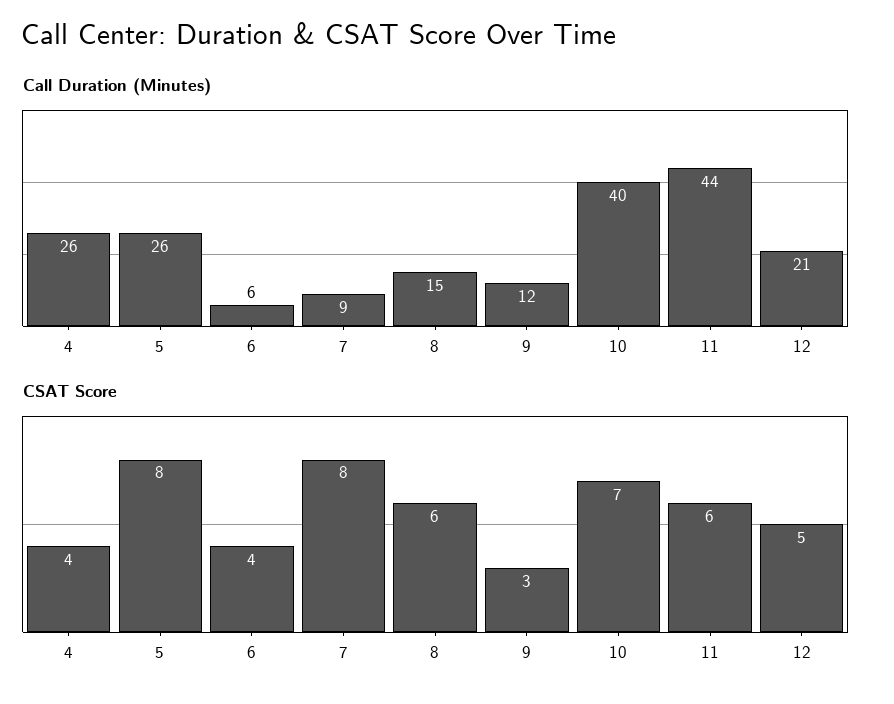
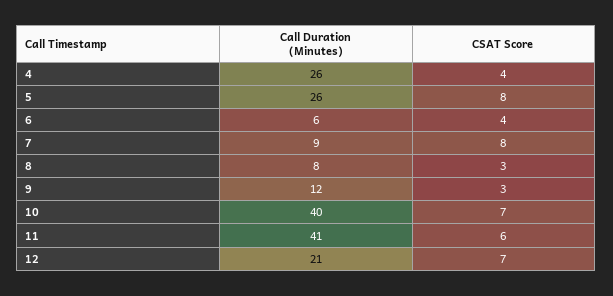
Call Duration (Minutes), 8: 15 -> 8
Call Duration (Minutes), 11: 44 -> 41
CSAT Score, 8: 6 -> 3
CSAT Score, 12: 5 -> 7

